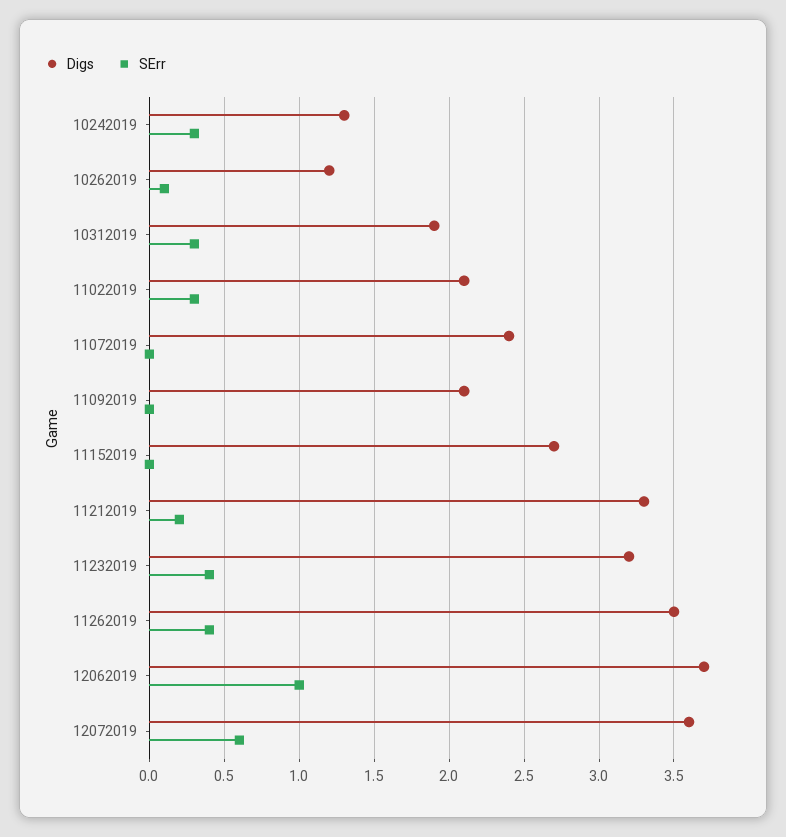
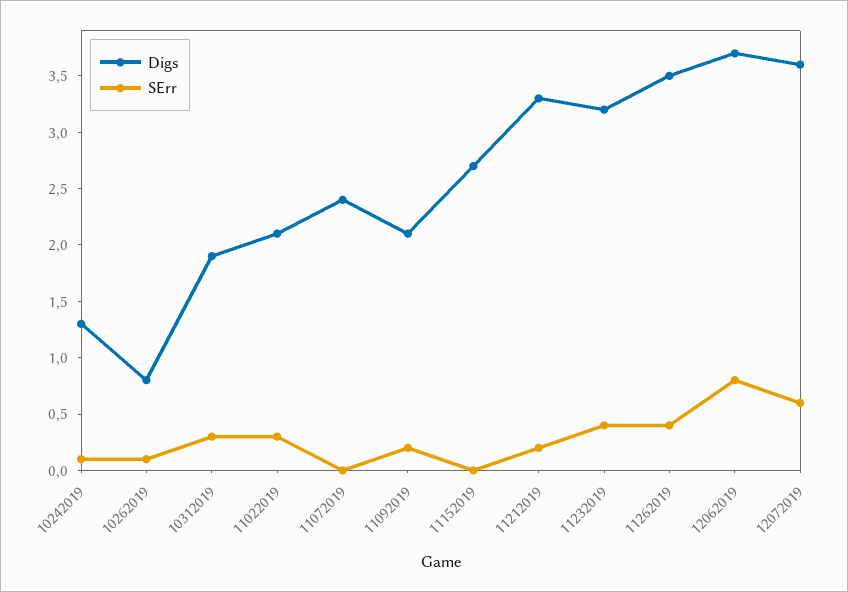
SErr, 10242019: 0.3 -> 0.1
Digs, 10262019: 1.2 -> 0.8
SErr, 11092019: 0 -> 0.2
SErr, 12062019: 1 -> 0.8

